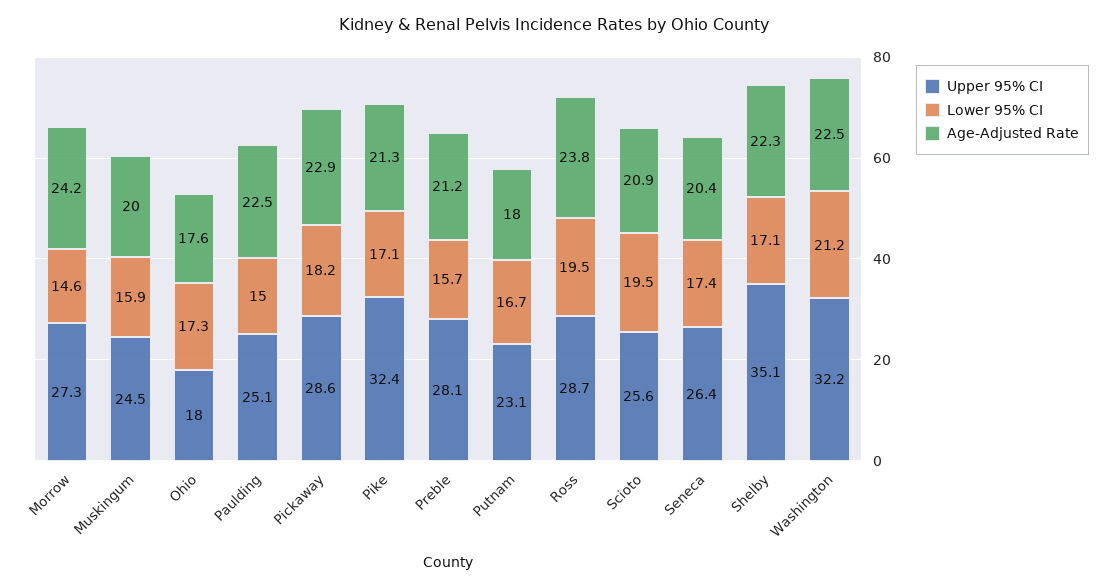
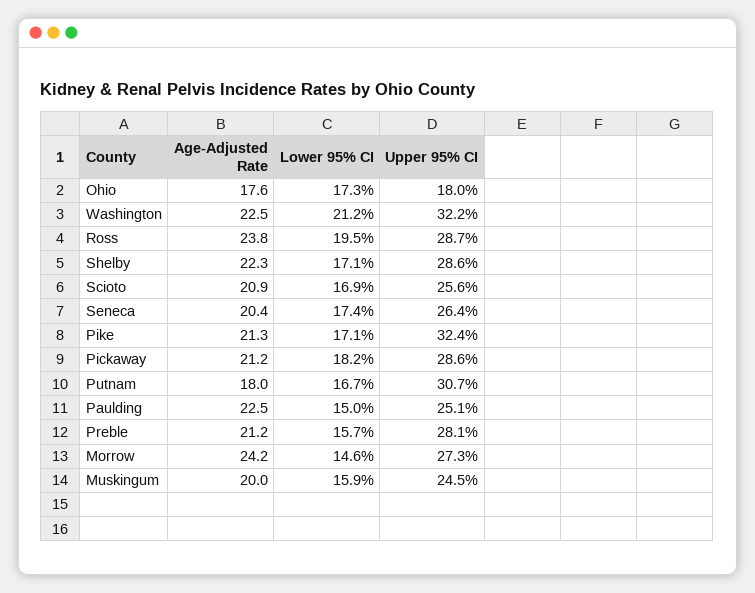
Age-Adjusted Rate, Pickaway: 22.9 -> 21.2
Upper 95% CI, Putnam: 23.1 -> 30.7
Lower 95% CI, Scioto: 19.5 -> 16.9
Upper 95% CI, Shelby: 35.1 -> 28.6

